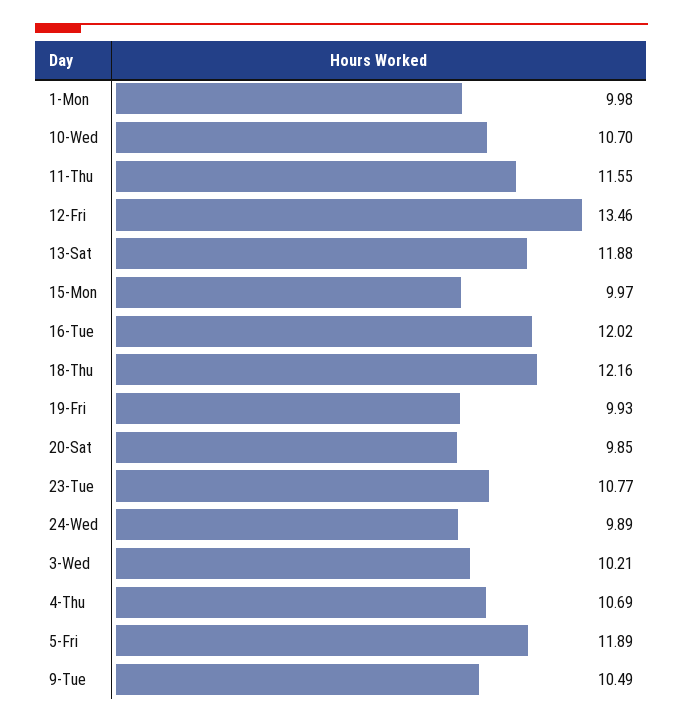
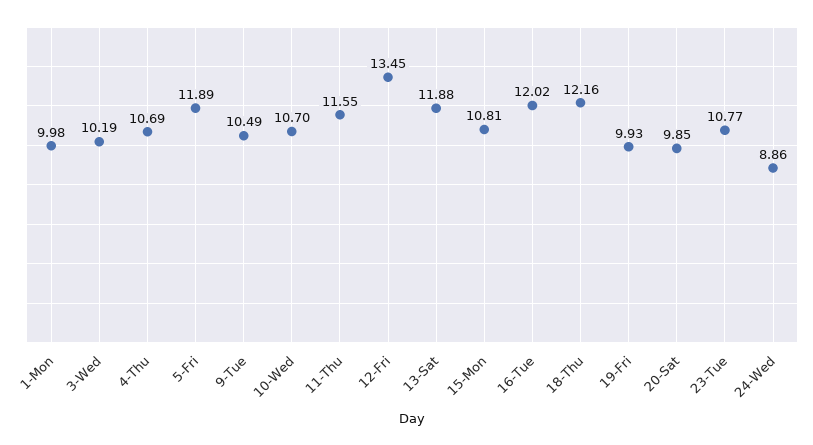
12-Fri: 13.46 -> 13.45
15-Mon: 9.97 -> 10.81
24-Wed: 9.89 -> 8.86
3-Wed: 10.21 -> 10.19

